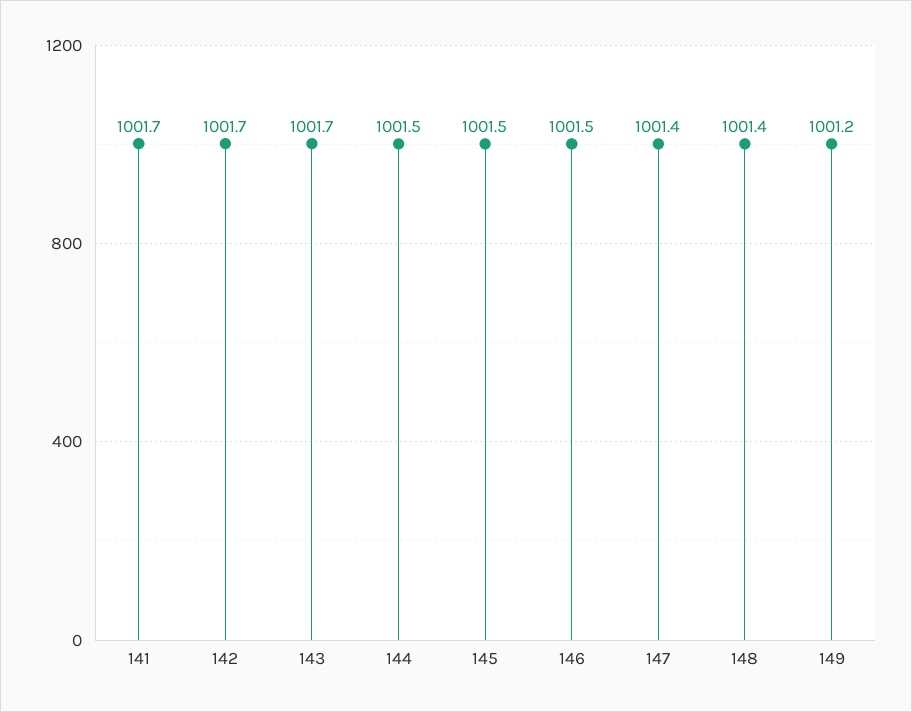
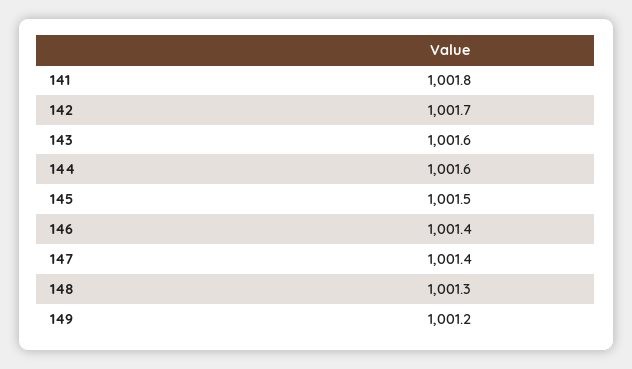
141: 1001.7 -> 1001.8
143: 1001.7 -> 1001.6
144: 1001.5 -> 1001.6
146: 1001.5 -> 1001.4
148: 1001.4 -> 1001.3

